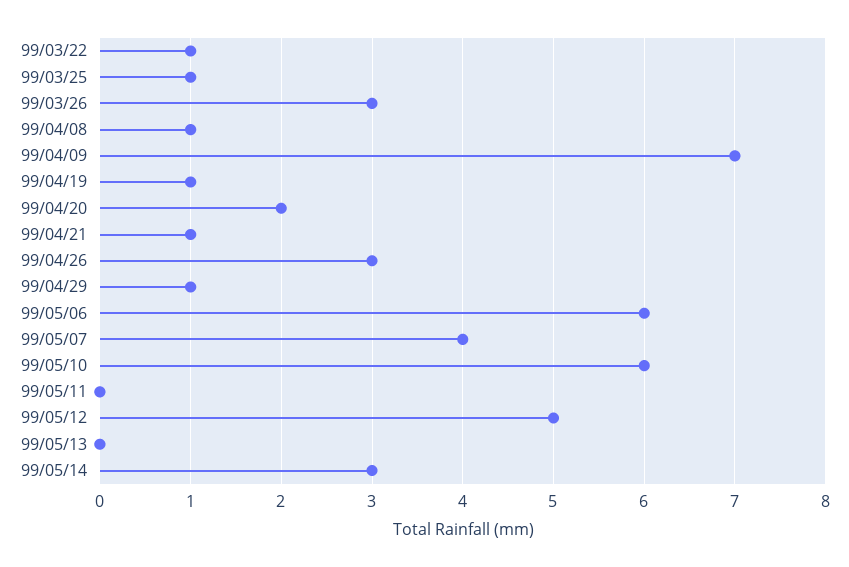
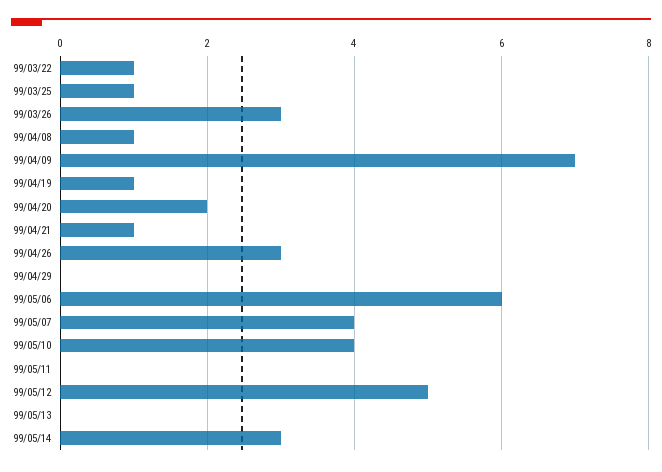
99/04/29: 1 -> 0
99/05/10: 6 -> 4

